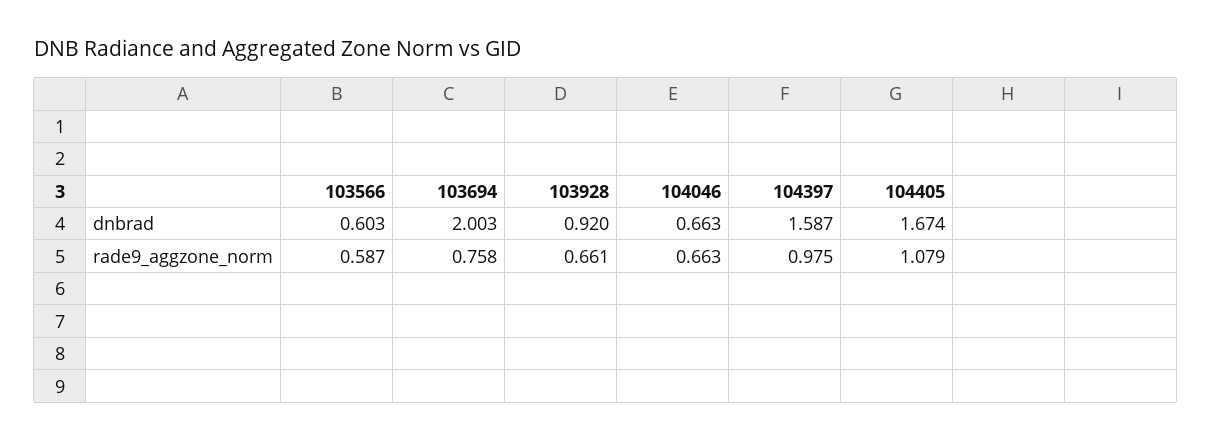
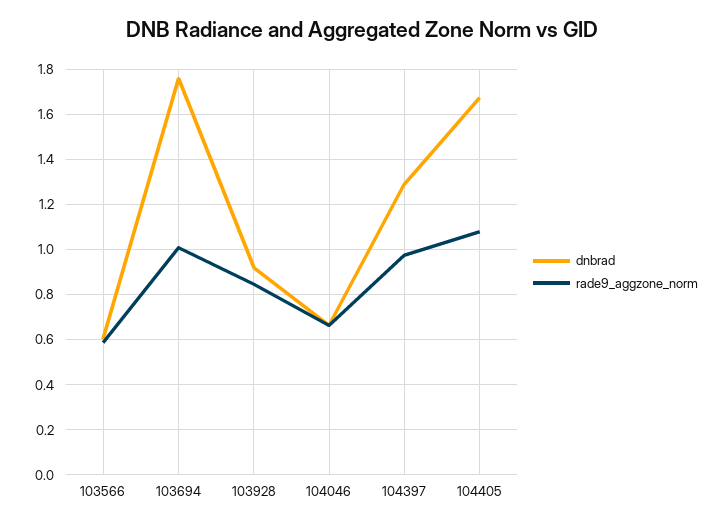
dnbrad, 103694: 2.003 -> 1.75
dnbrad, 104397: 1.587 -> 1.3
rade9_aggzone_norm, 103694: 0.758 -> 1
rade9_aggzone_norm, 103928: 0.661 -> 0.85

